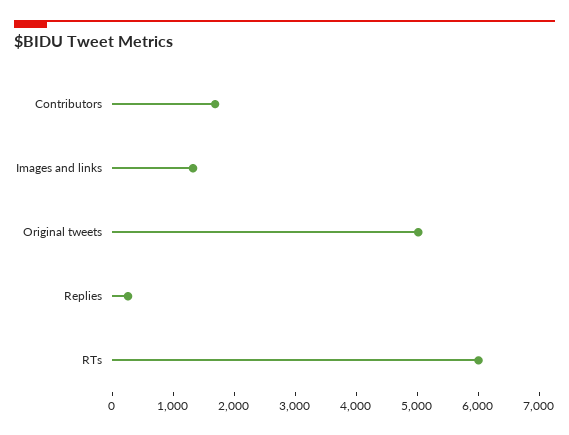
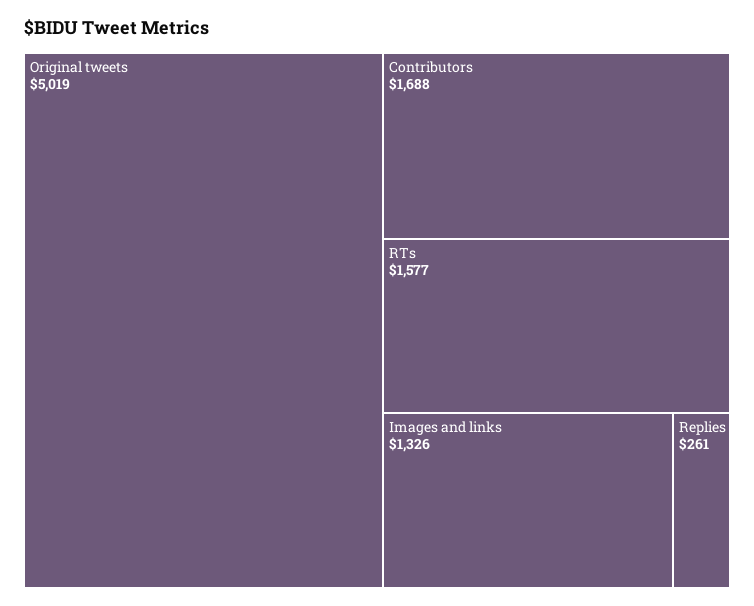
RTs: 6000 -> 1577

